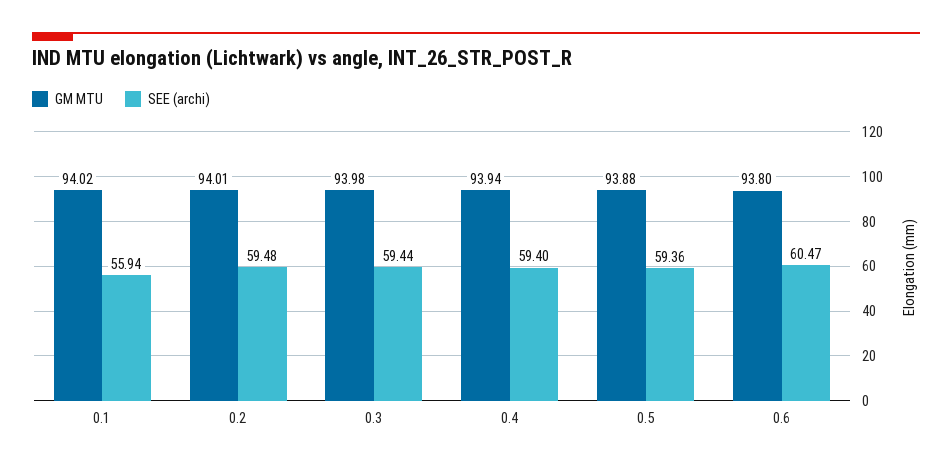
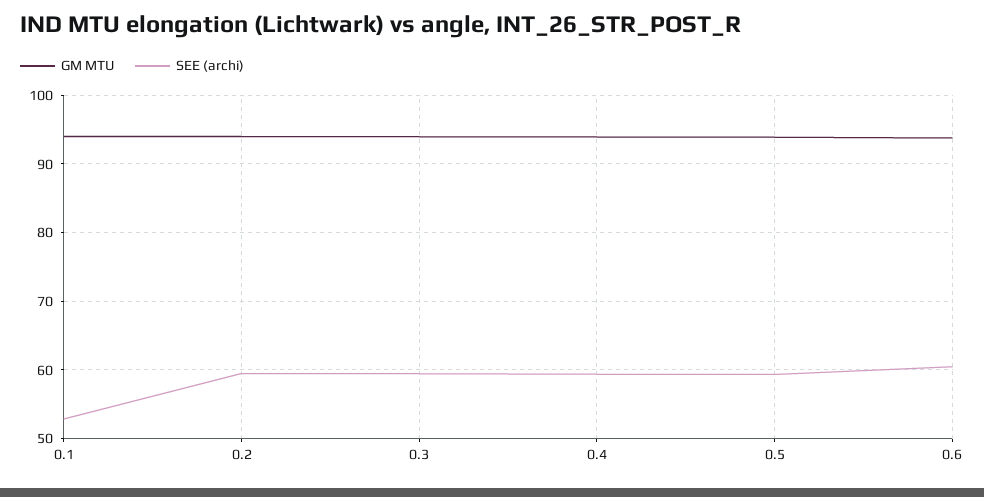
SEE (archi), 0.1: 55.94 -> 53

